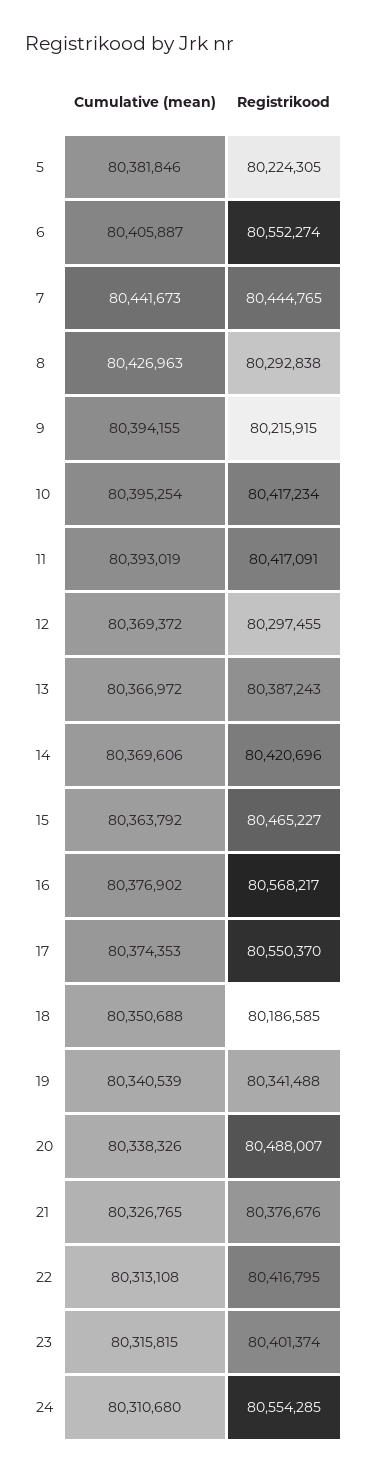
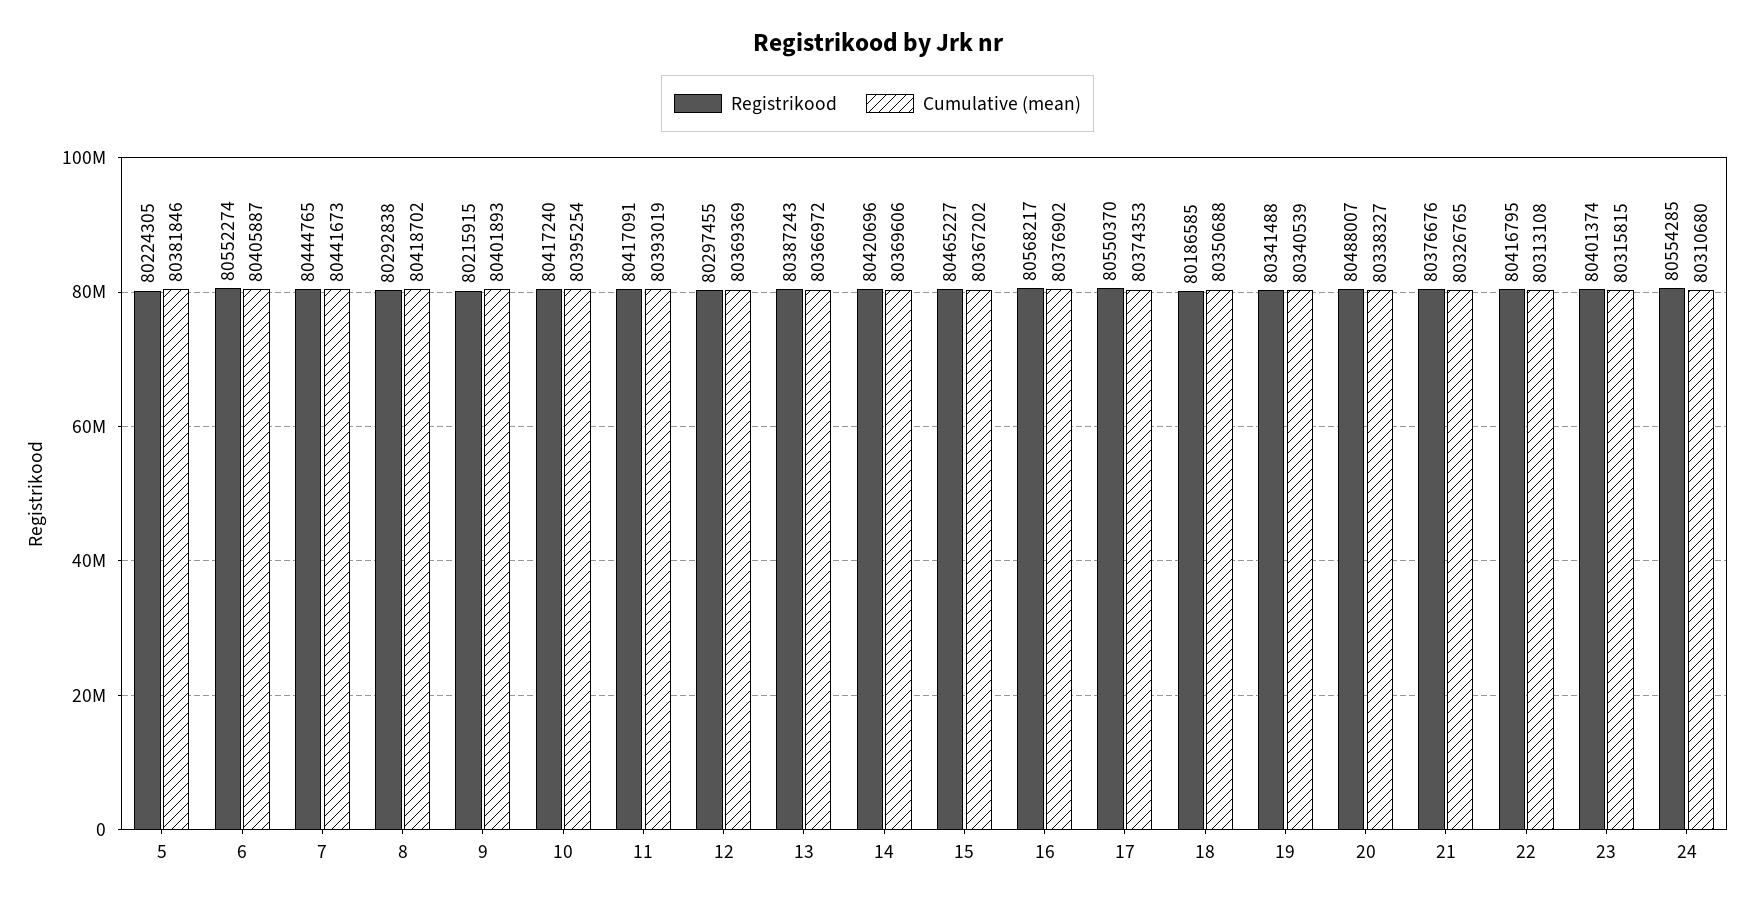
Cumulative (mean), 8: 80426963 -> 80418702
Cumulative (mean), 9: 80394155 -> 80401893
Registrikood, 10: 80417234 -> 80417240
Cumulative (mean), 12: 80369372 -> 80369369
Cumulative (mean), 15: 80363792 -> 80367202
Cumulative (mean), 20: 80338326 -> 80338327

